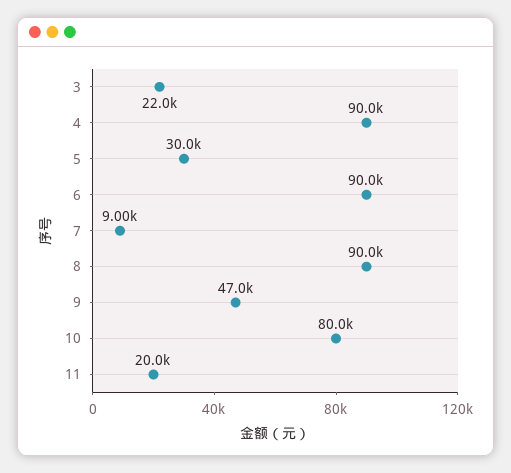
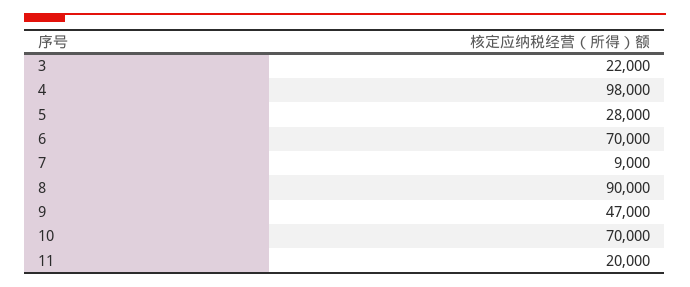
4: 90000 -> 98000
5: 30000 -> 28000
6: 90000 -> 70000
10: 80000 -> 70000

